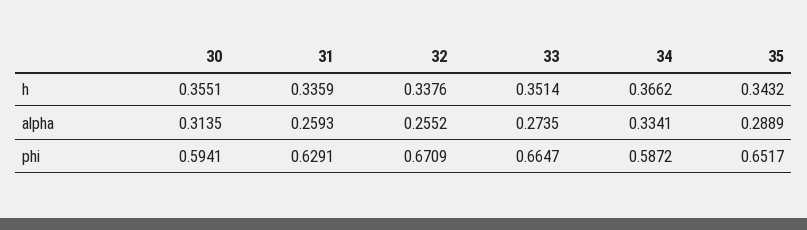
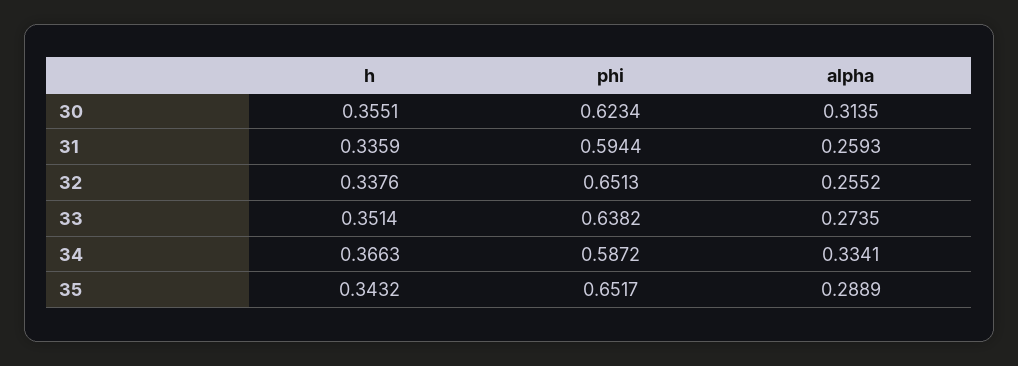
34, h: 0.3662 -> 0.3663
30, phi: 0.5941 -> 0.6234
31, phi: 0.6291 -> 0.5944
32, phi: 0.6709 -> 0.6513
33, phi: 0.6647 -> 0.6382

